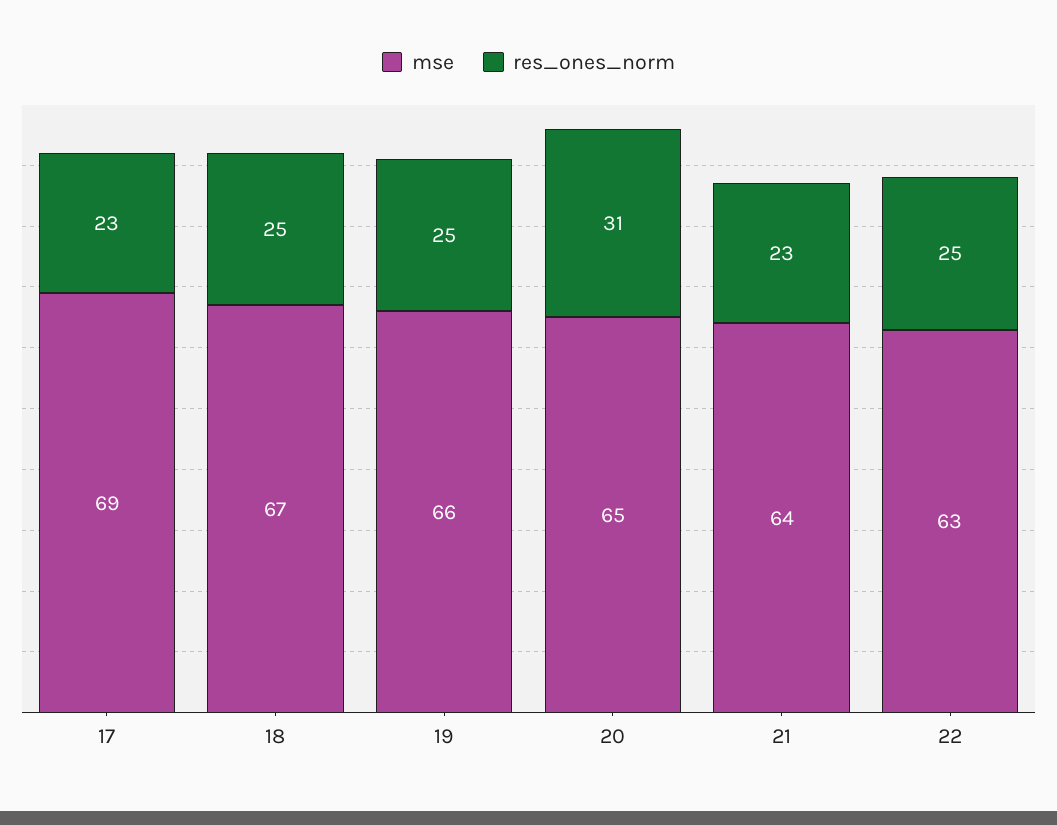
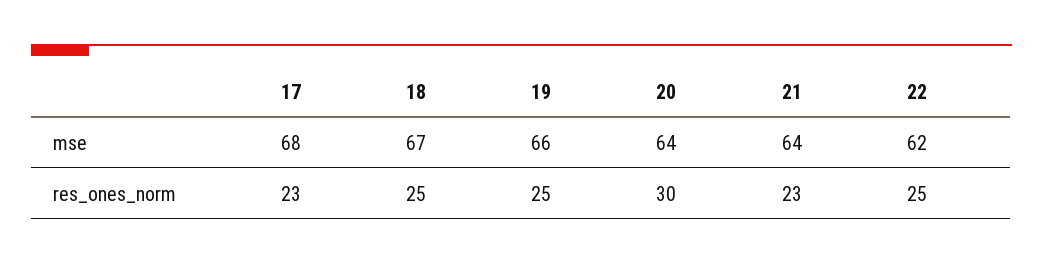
mse, 17: 69 -> 68
mse, 20: 65 -> 64
res_ones_norm, 20: 31 -> 30
mse, 22: 63 -> 62

